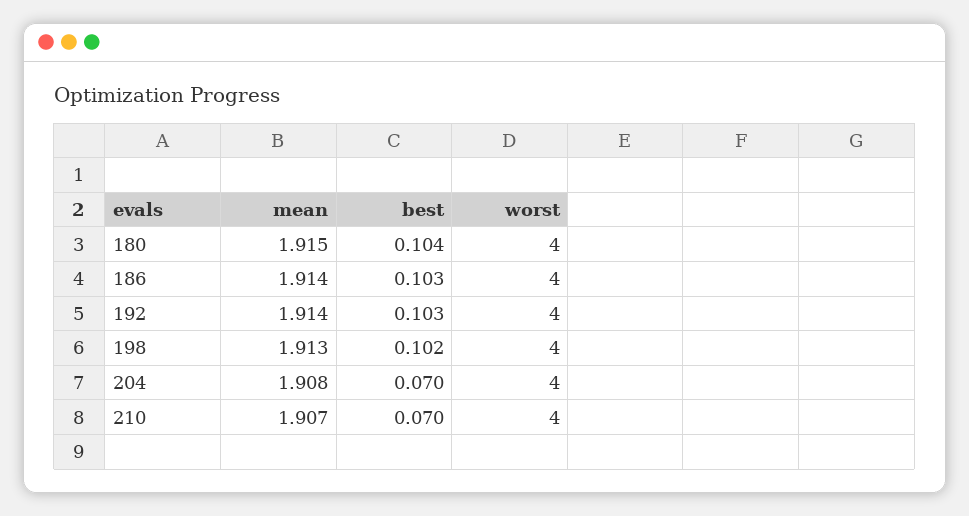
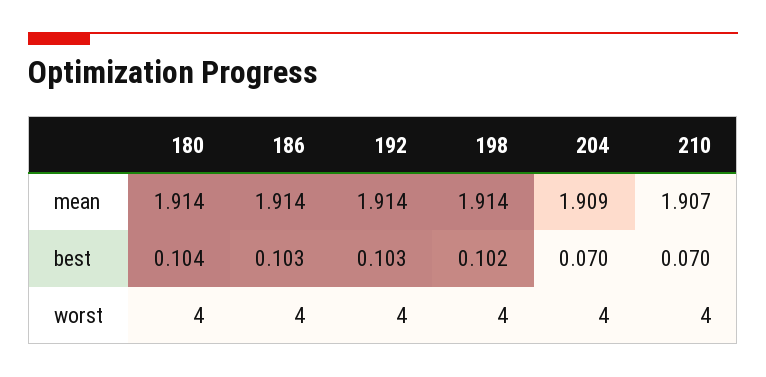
mean, 180: 1.915 -> 1.914
mean, 198: 1.913 -> 1.914
mean, 204: 1.908 -> 1.909

